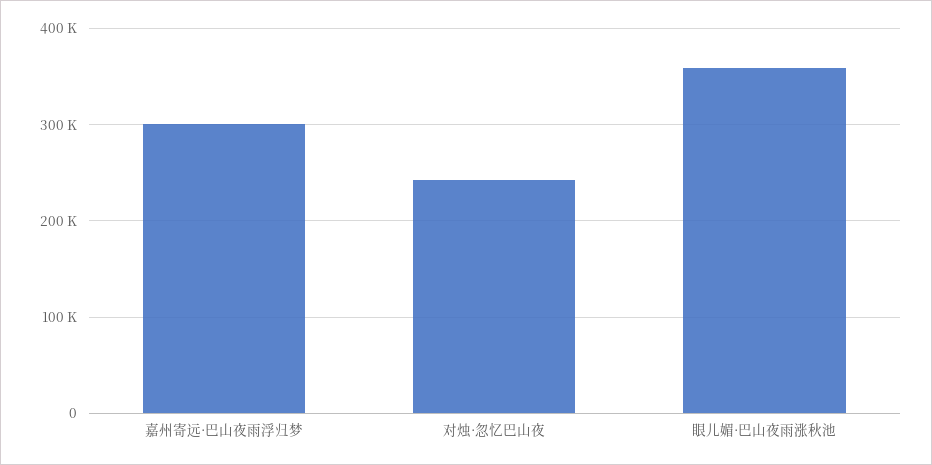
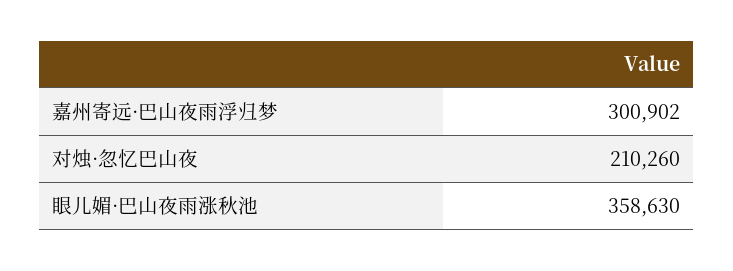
对烛·忽忆巴山夜: 240000 -> 210260

